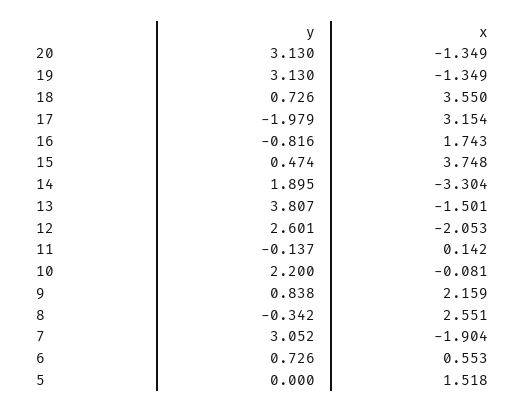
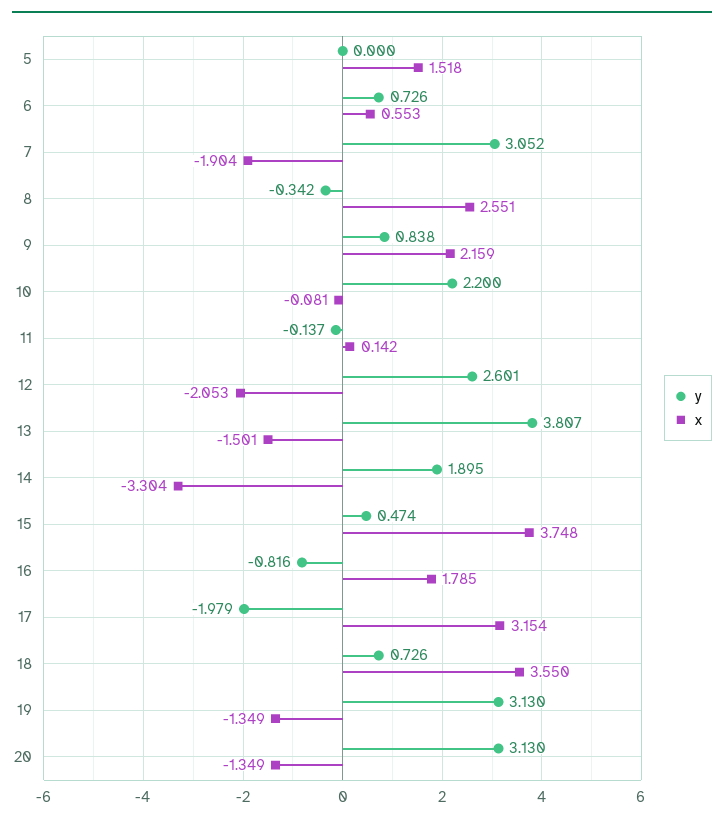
x, 16: 1.743 -> 1.785

